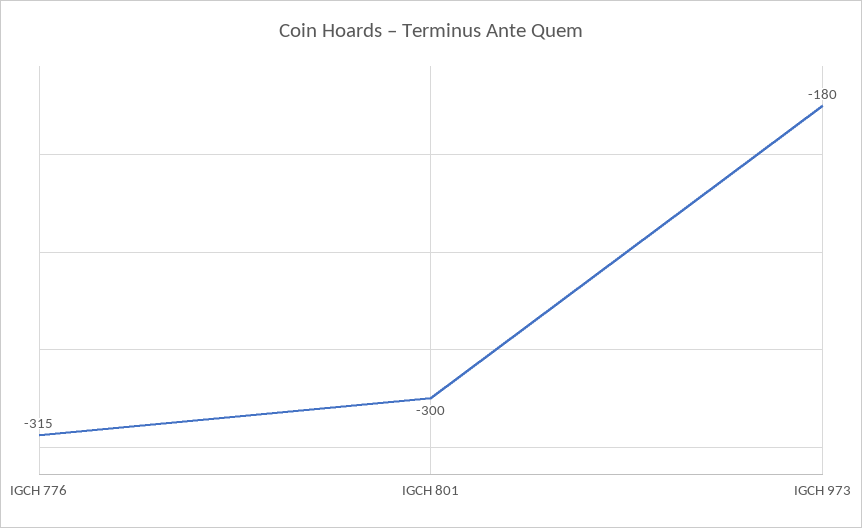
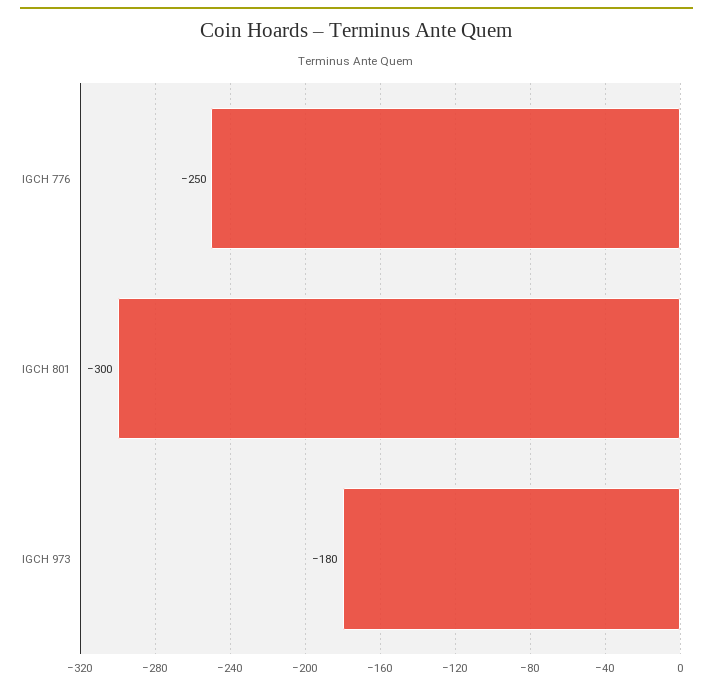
IGCH 776: -315 -> -250

